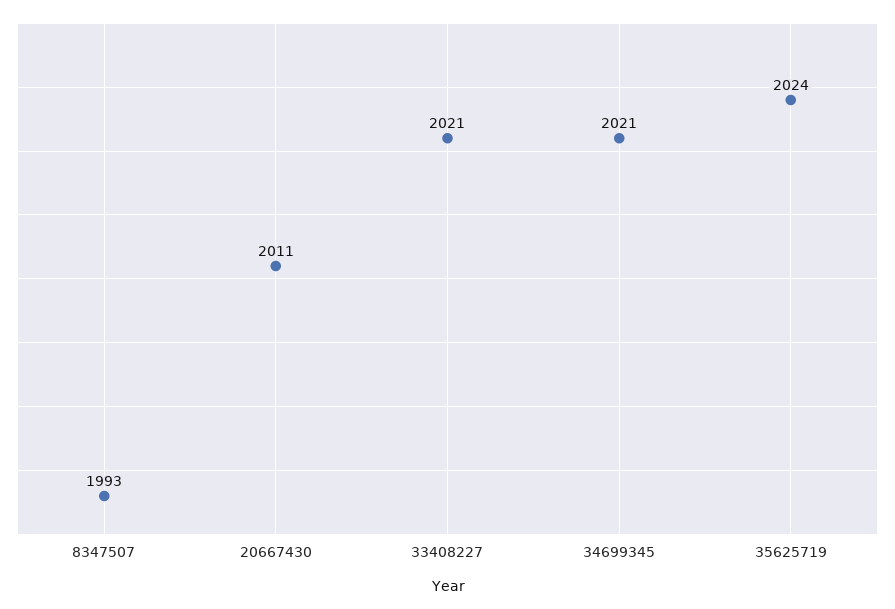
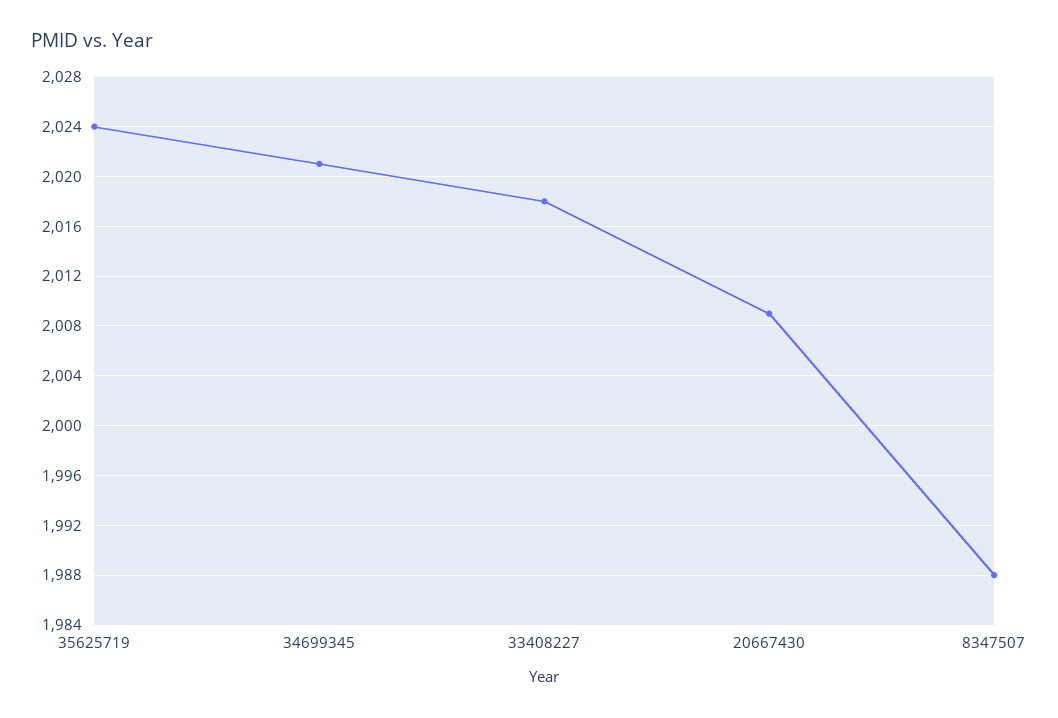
8347507: 1993 -> 1988
20667430: 2011 -> 2009
33408227: 2021 -> 2018

